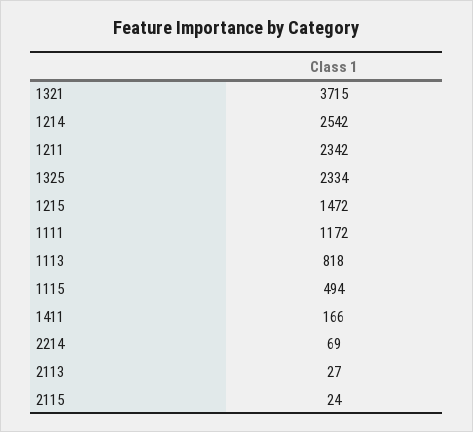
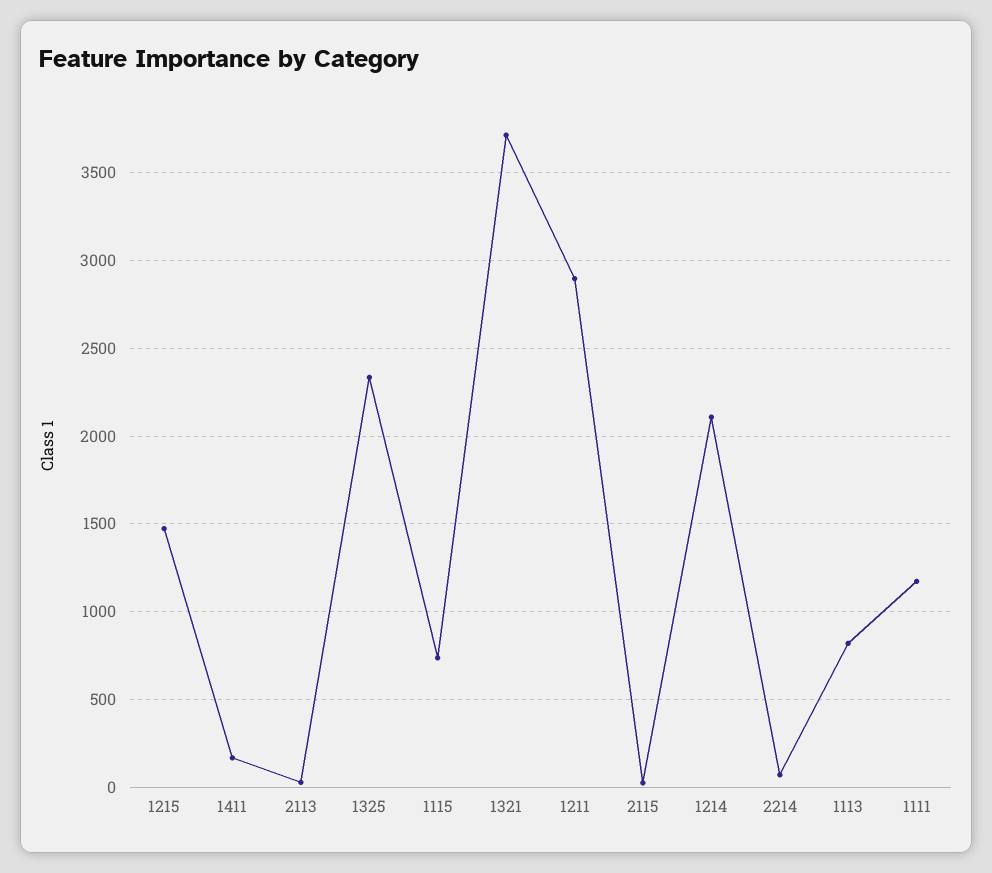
1214: 2542 -> 2100
1211: 2342 -> 2900
1115: 494 -> 750

